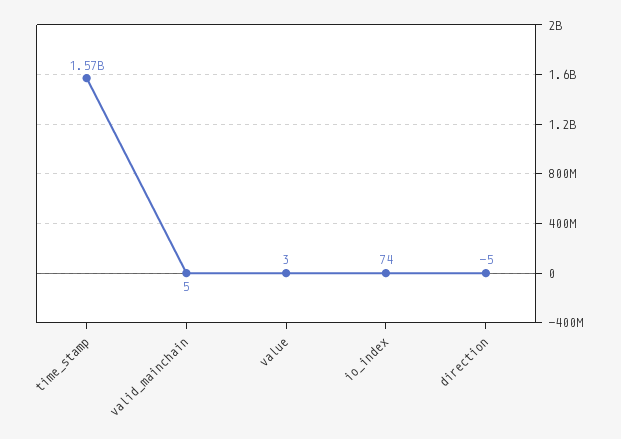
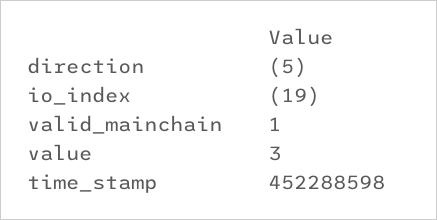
time_stamp: 1570000000 -> 452288598
valid_mainchain: 5 -> 1
io_index: 74 -> -19

